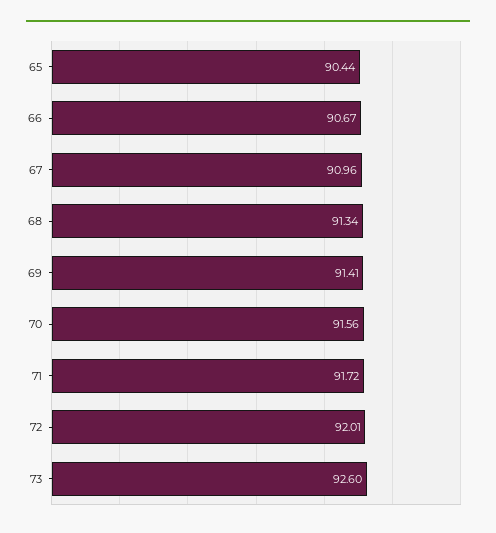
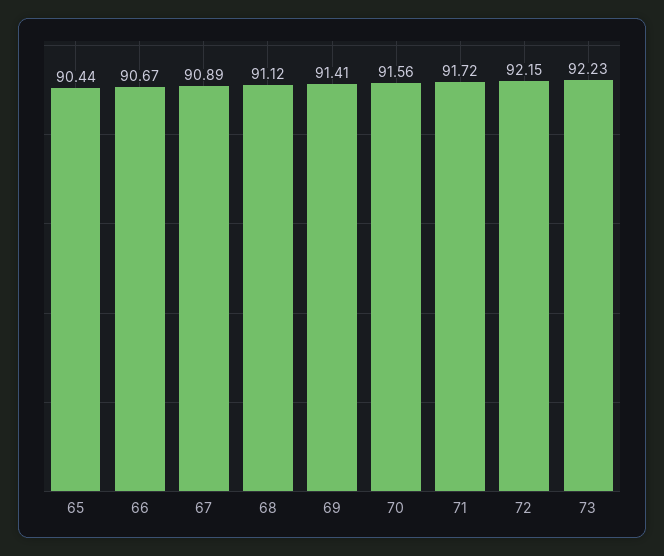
67: 90.96 -> 90.89
68: 91.34 -> 91.12
72: 92.01 -> 92.15
73: 92.6 -> 92.23

